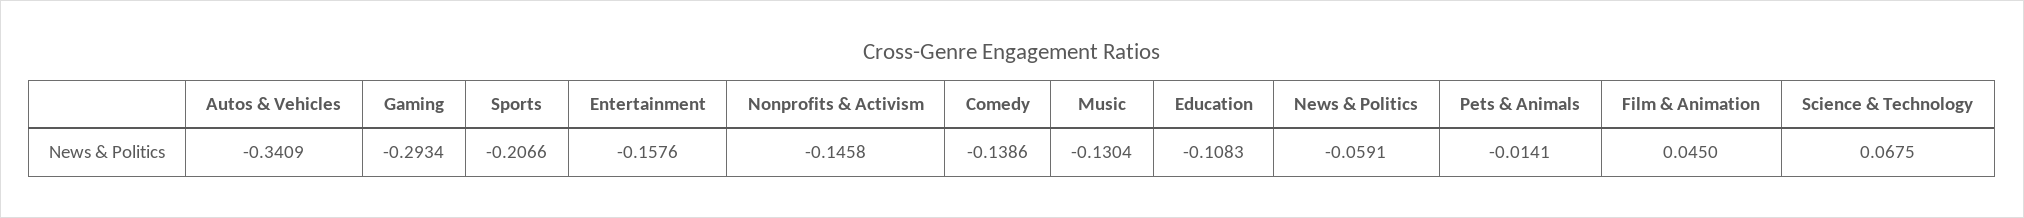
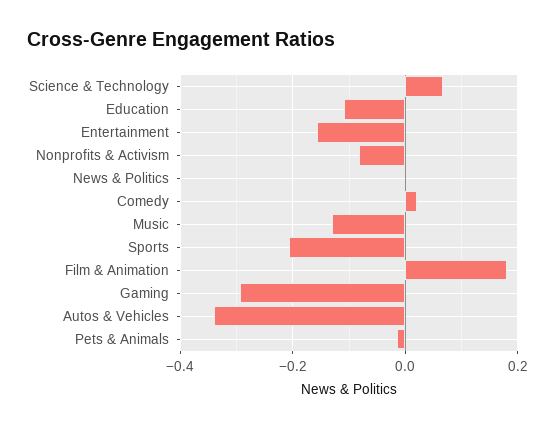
Nonprofits & Activism: -0.1458 -> -0.08
Comedy: -0.1386 -> 0.02
News & Politics: -0.0591 -> 0
Film & Animation: 0.045 -> 0.18

